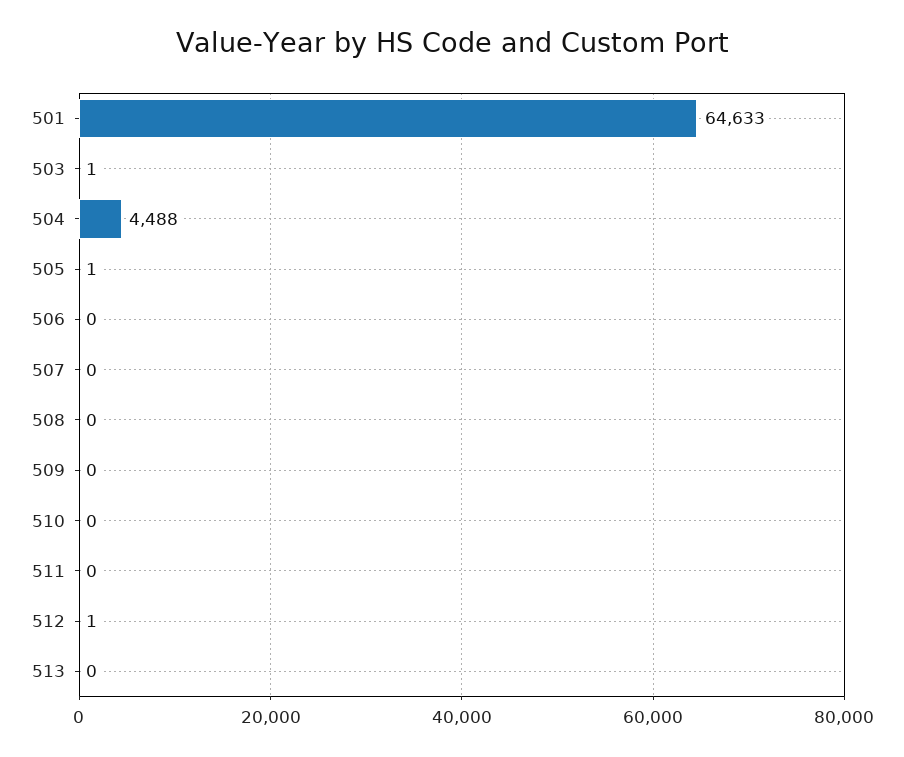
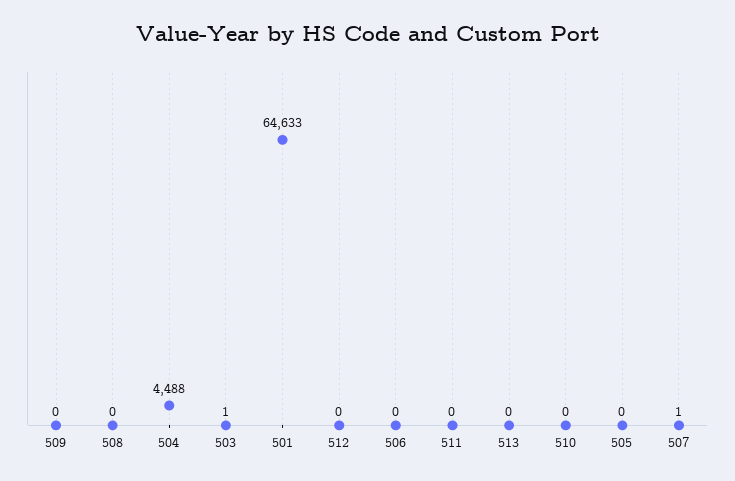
505: 1 -> 0
507: 0 -> 1
512: 1 -> 0

